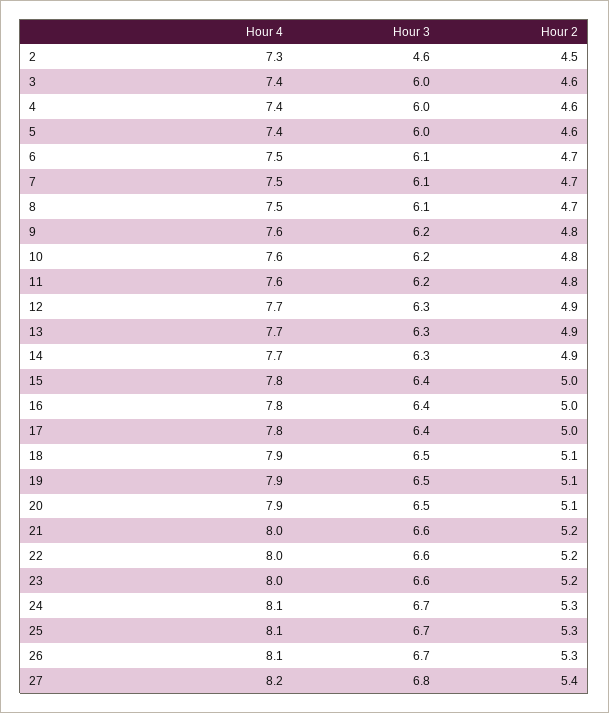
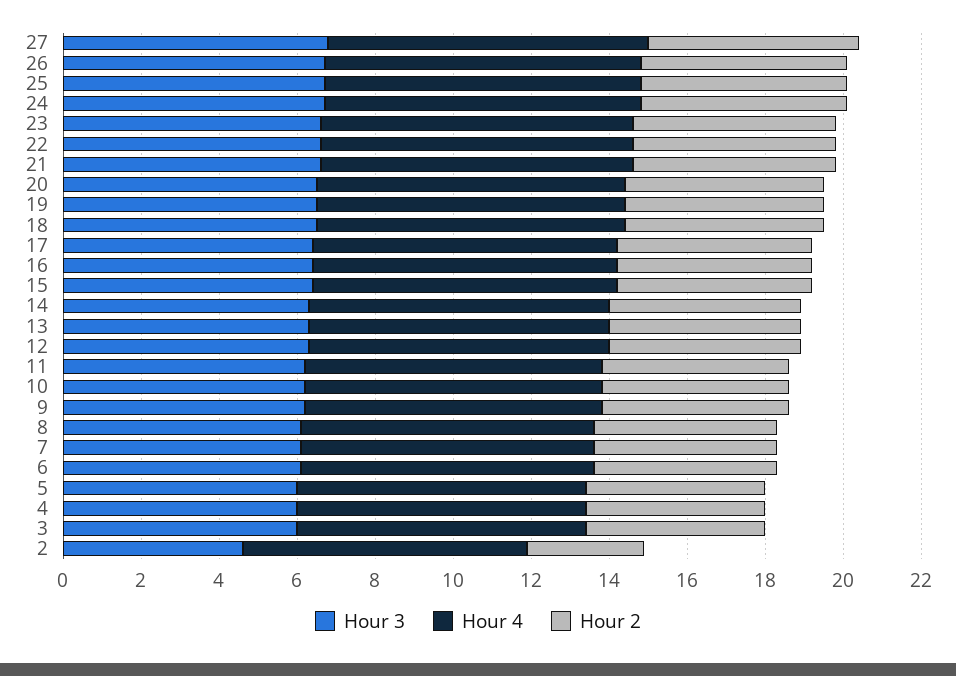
Hour 2, 2: 4.5 -> 3

